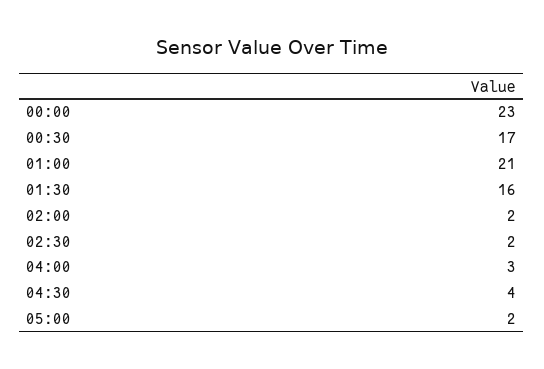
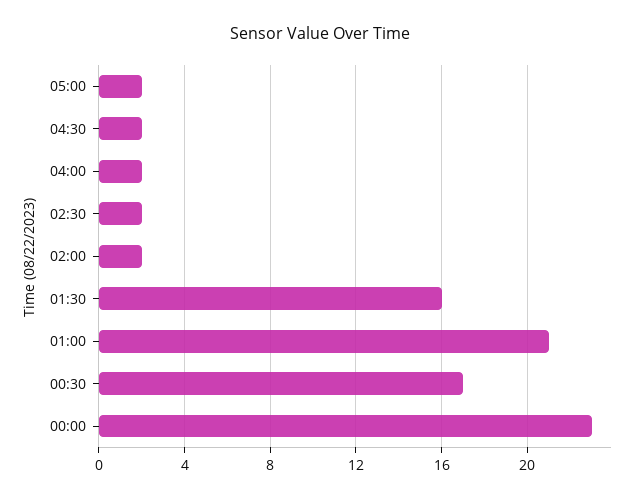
04:00: 3 -> 2
04:30: 4 -> 2

